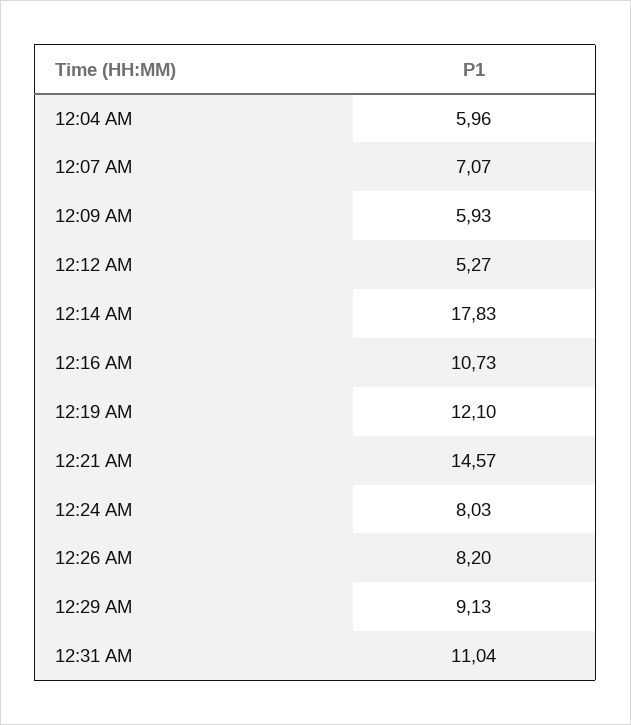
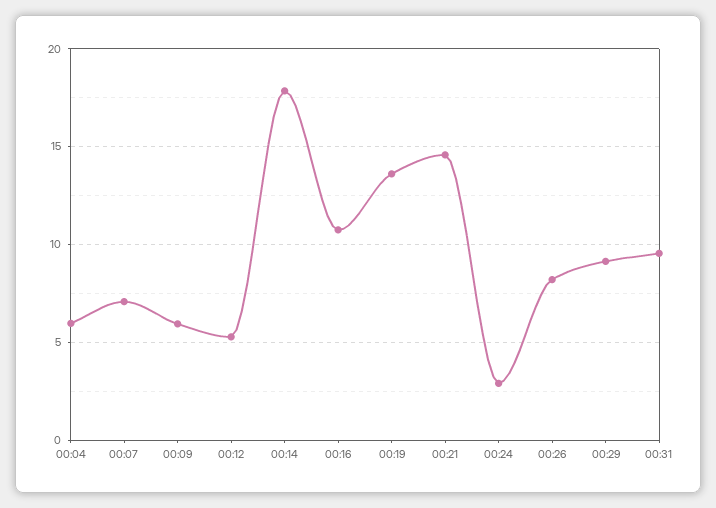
12:19 AM: 12.1 -> 13.5
12:24 AM: 8.03 -> 3
12:31 AM: 11.04 -> 9.5

